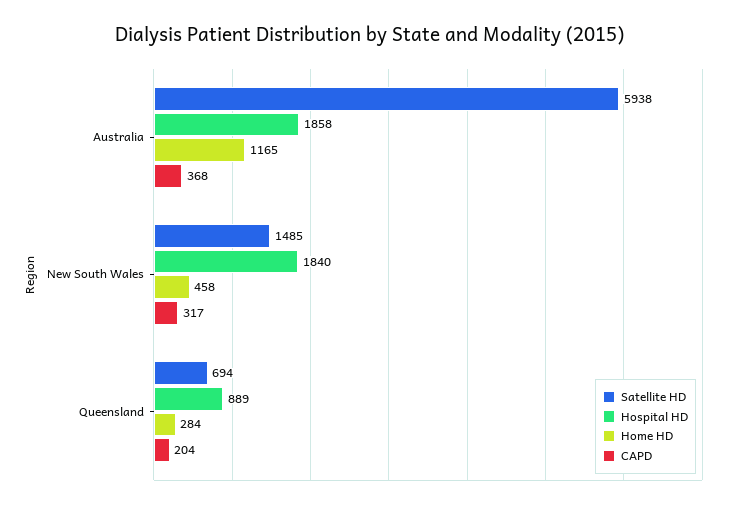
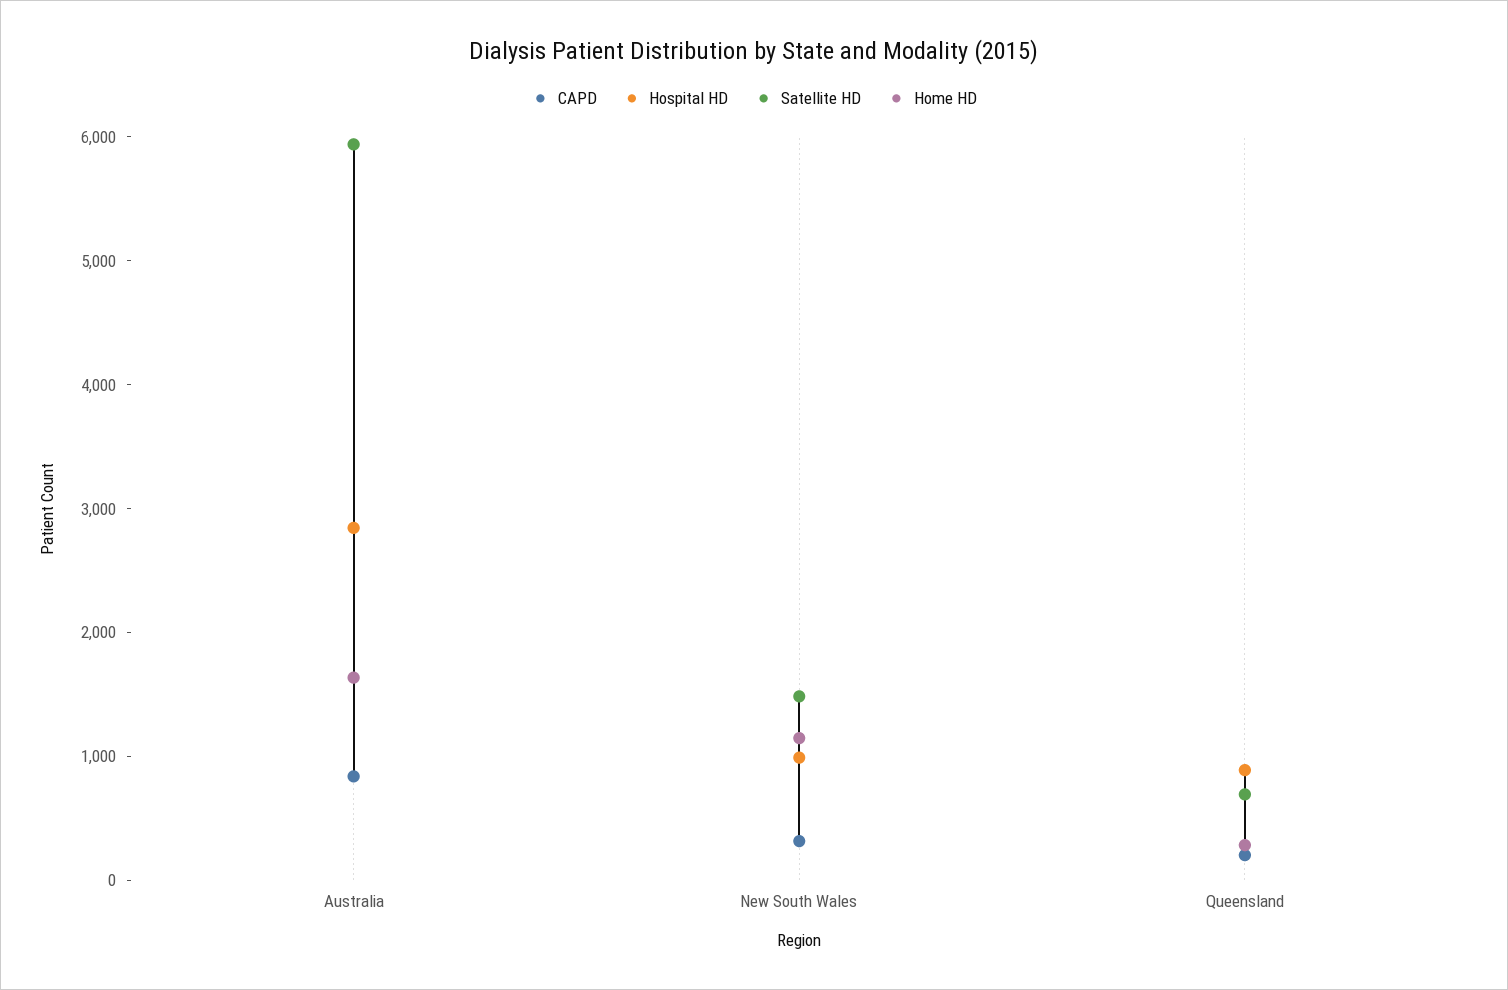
Hospital HD, Australia: 1858 -> 2800
Home HD, Australia: 1165 -> 1600
CAPD, Australia: 368 -> 800
Hospital HD, New South Wales: 1840 -> 1000
Home HD, New South Wales: 458 -> 1200

